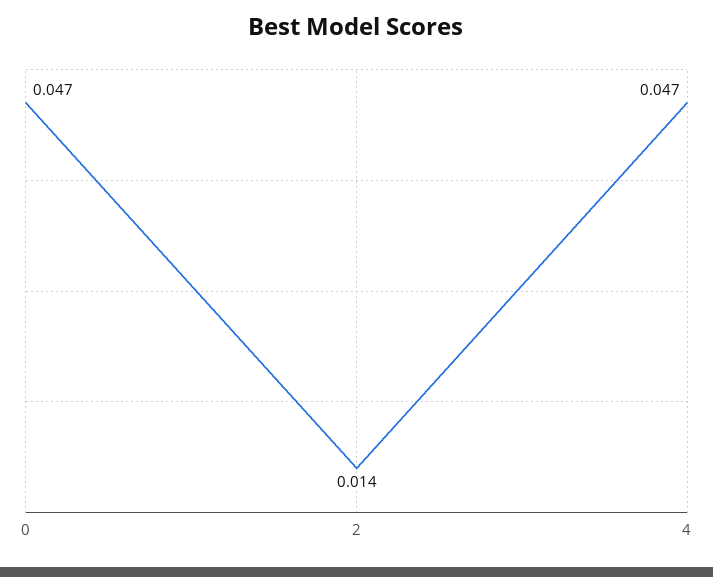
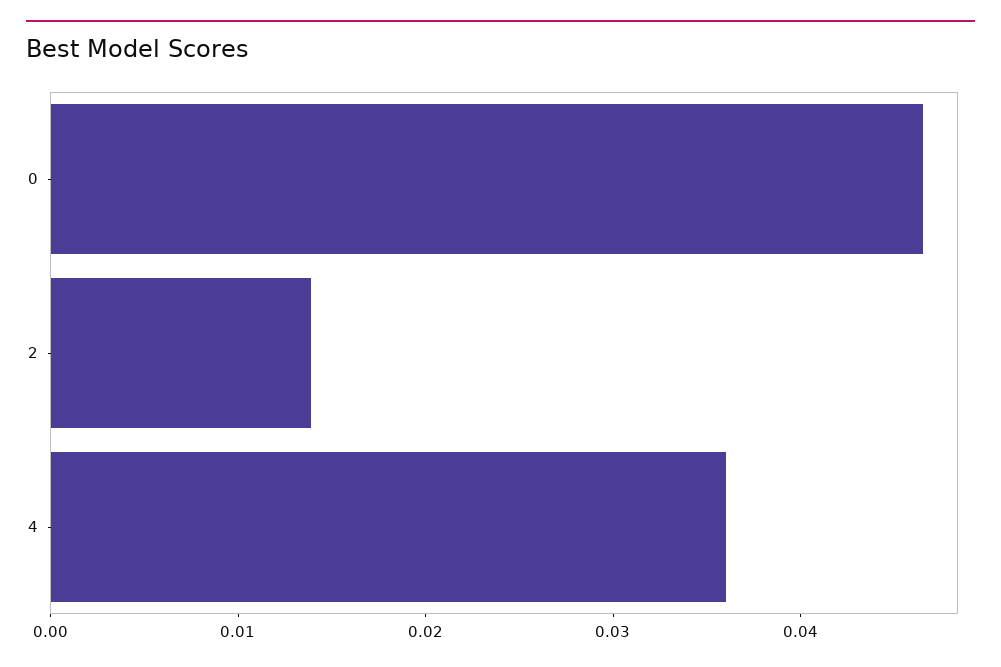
4: 0.047 -> 0.036

